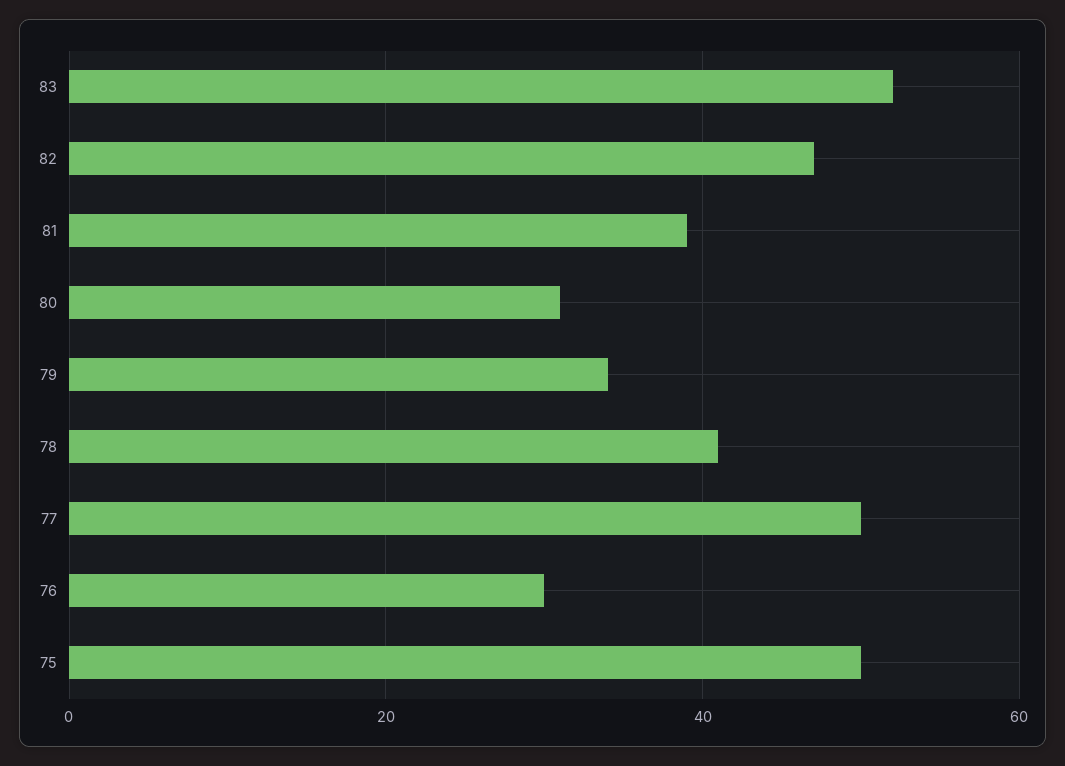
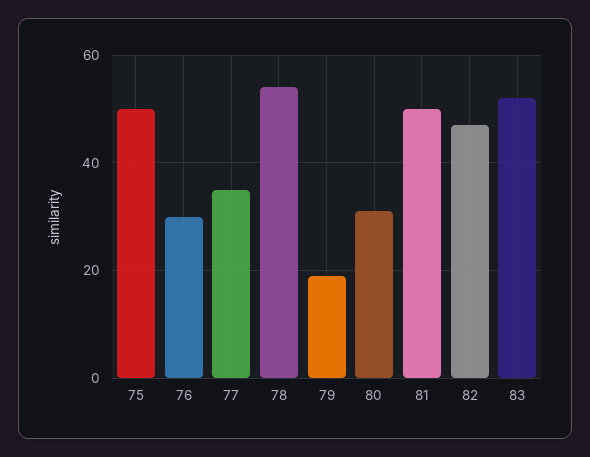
81: 40 -> 50
79: 35 -> 20
78: 40 -> 55
77: 50 -> 35

